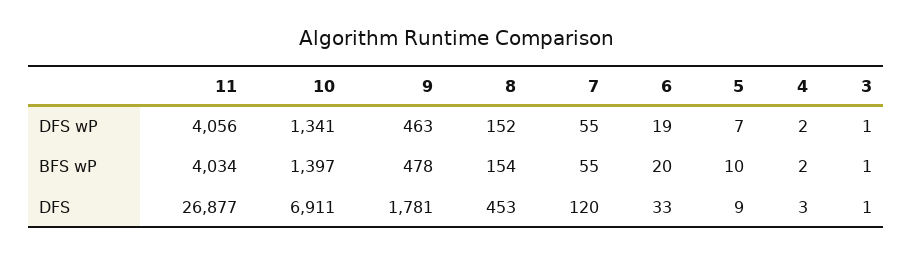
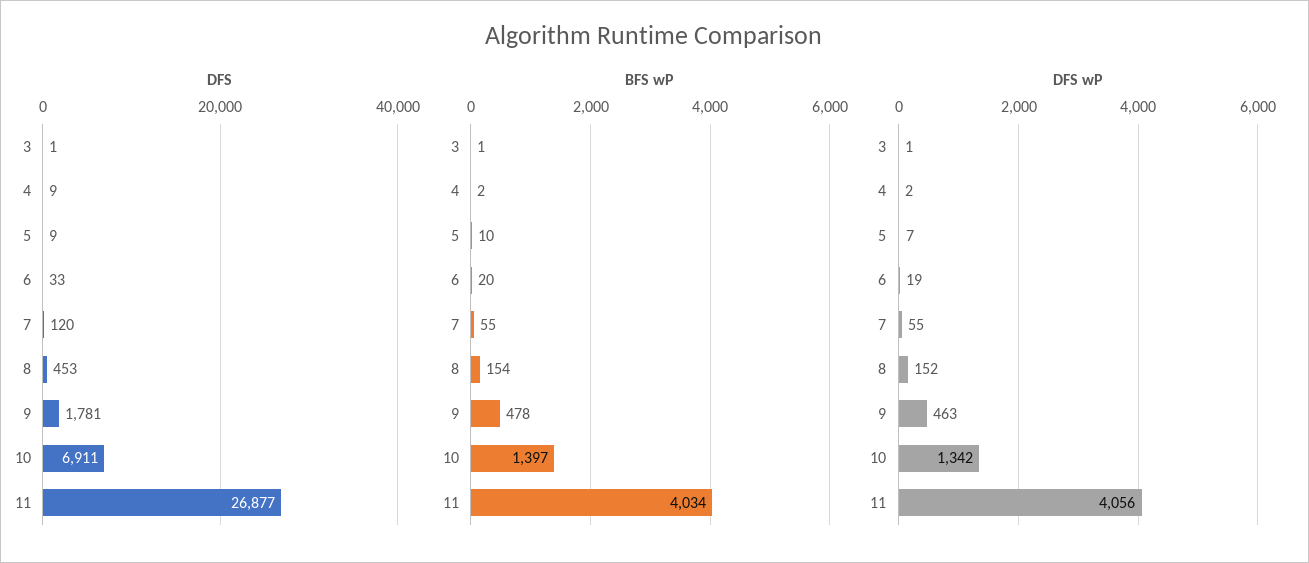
DFS wP, 10: 1341 -> 1342
DFS, 4: 3 -> 9

